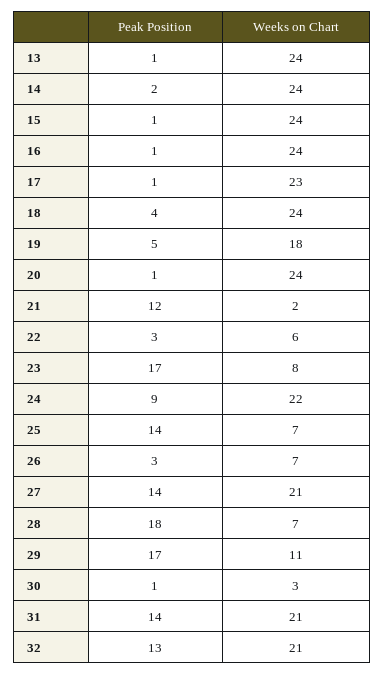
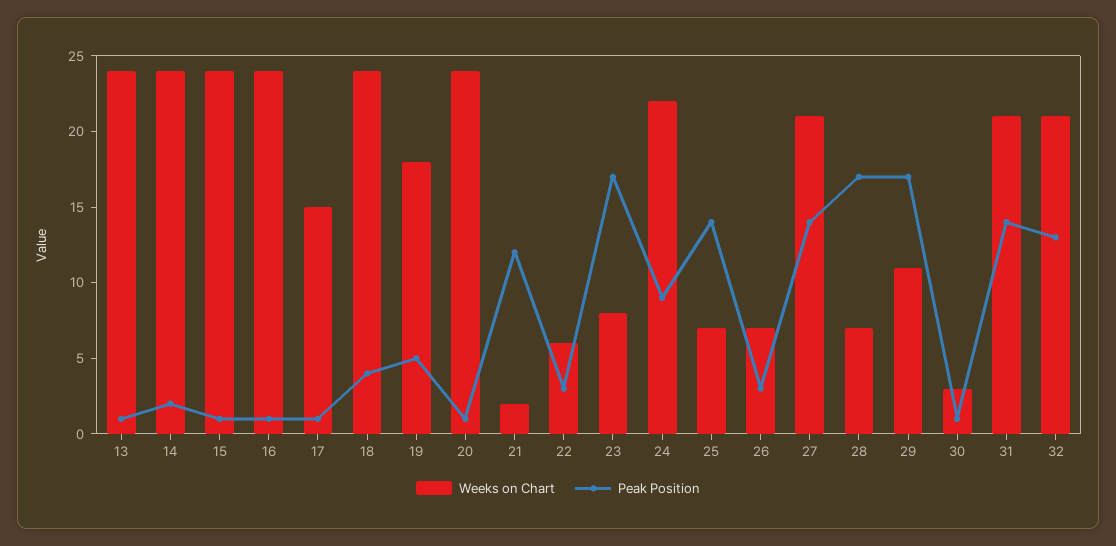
Weeks on Chart, 17: 23 -> 15
Peak Position, 28: 18 -> 17

